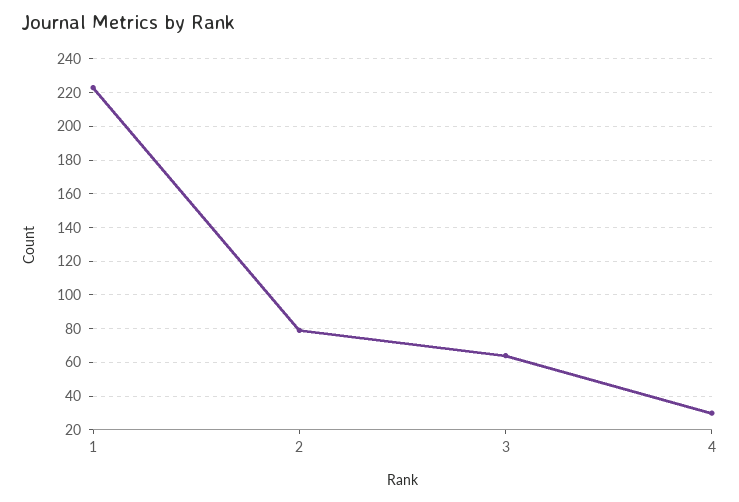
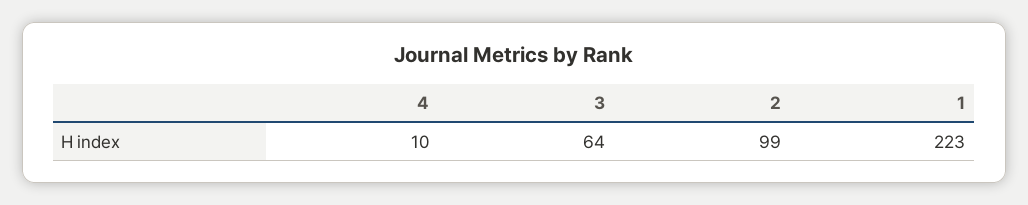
2: 80 -> 99
4: 30 -> 10

